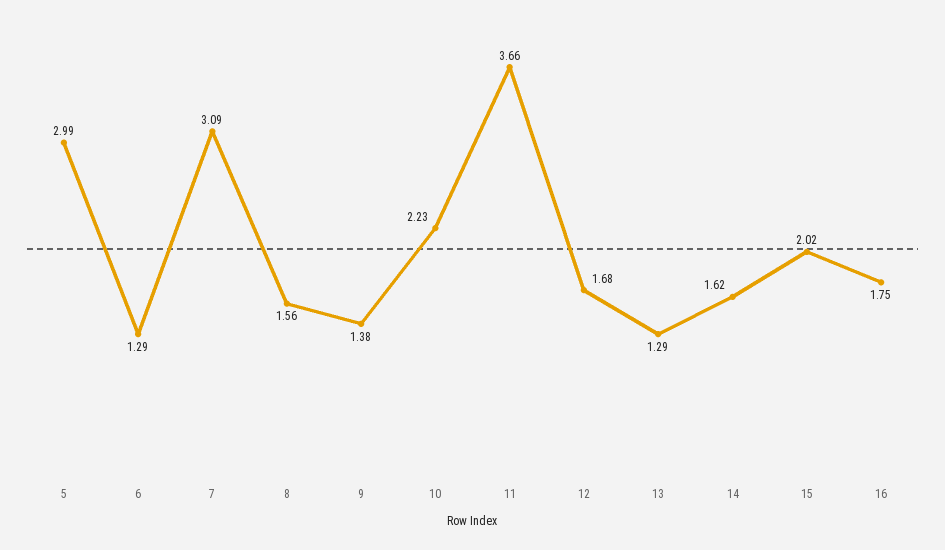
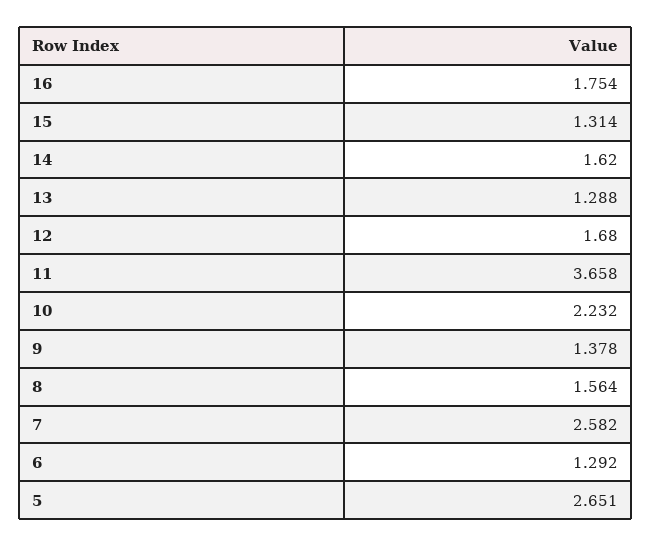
5: 2.99 -> 2.651
7: 3.09 -> 2.582
15: 2.02 -> 1.314

